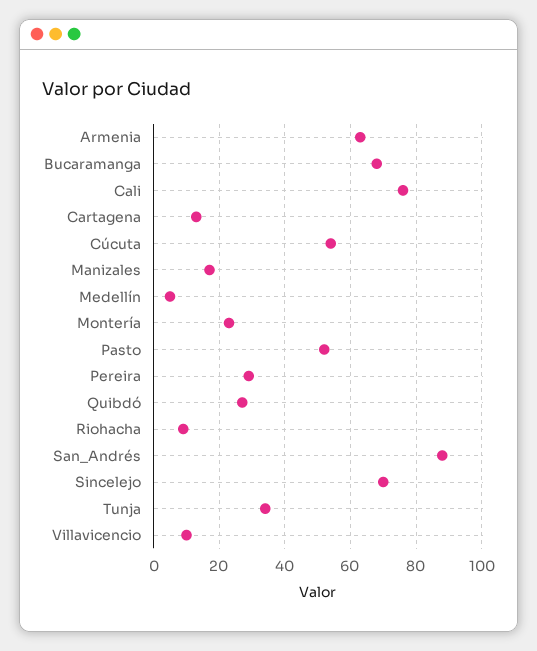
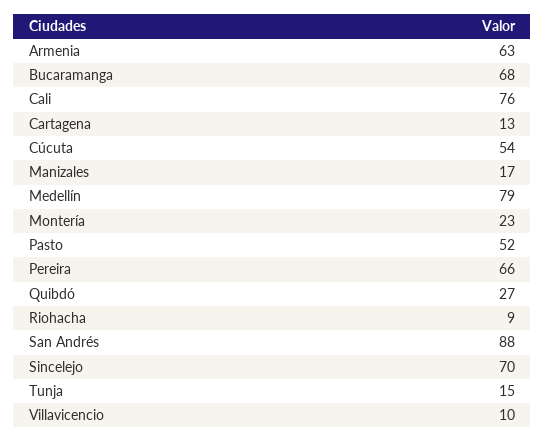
Medellín: 5 -> 79
Pereira: 30 -> 66
Tunja: 35 -> 15

